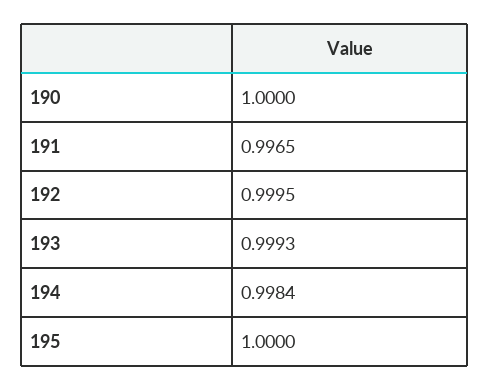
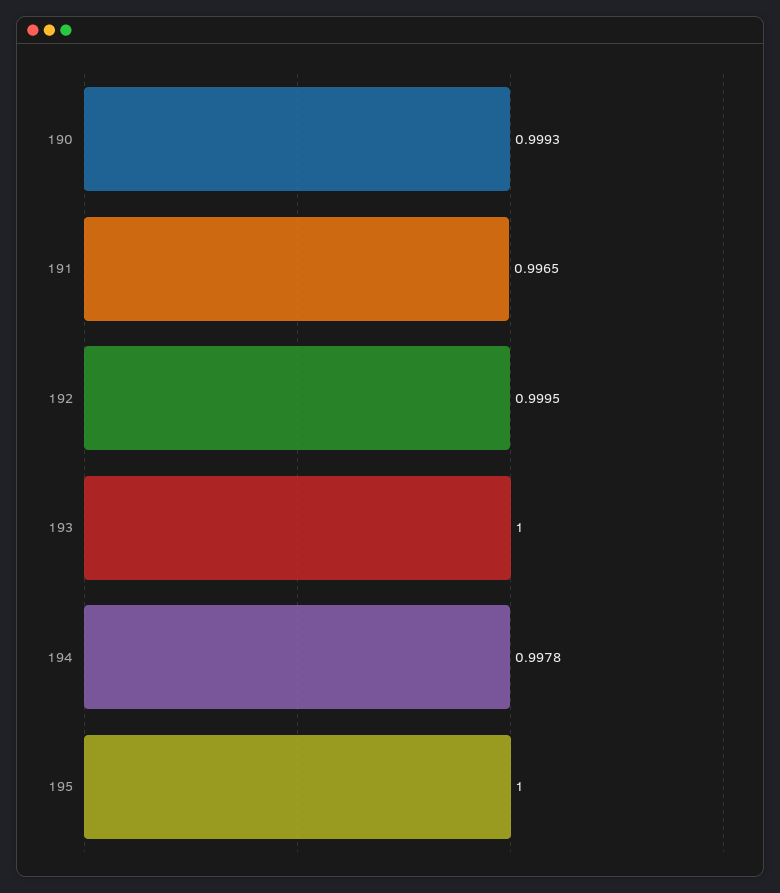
190: 1 -> 0.9993
193: 0.9993 -> 1
194: 0.9984 -> 0.9978

